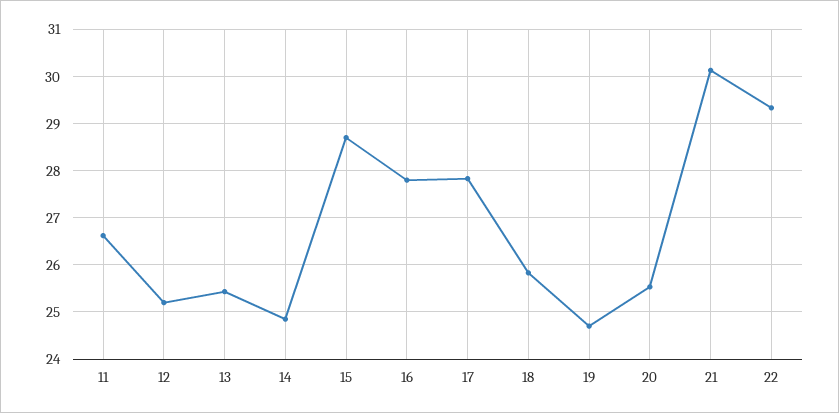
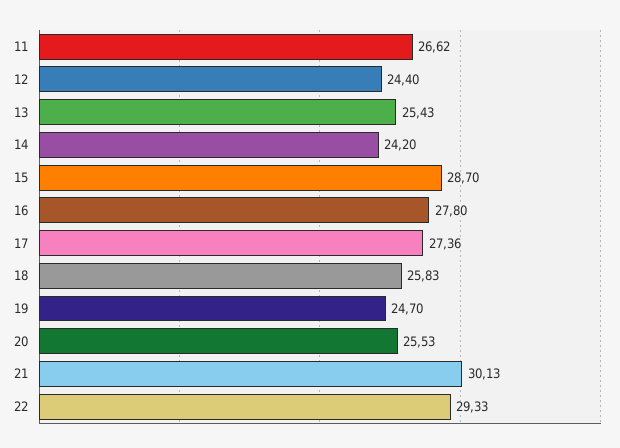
12: 25.2 -> 24.4
14: 24.8 -> 24.2
17: 27.8 -> 27.36

